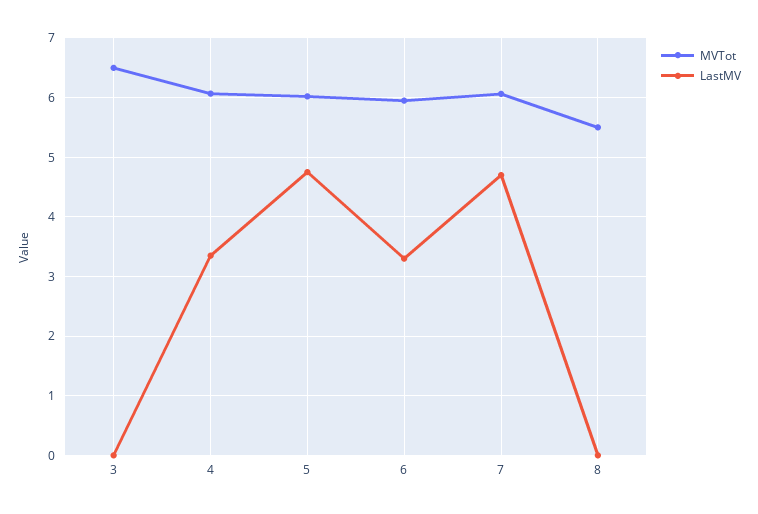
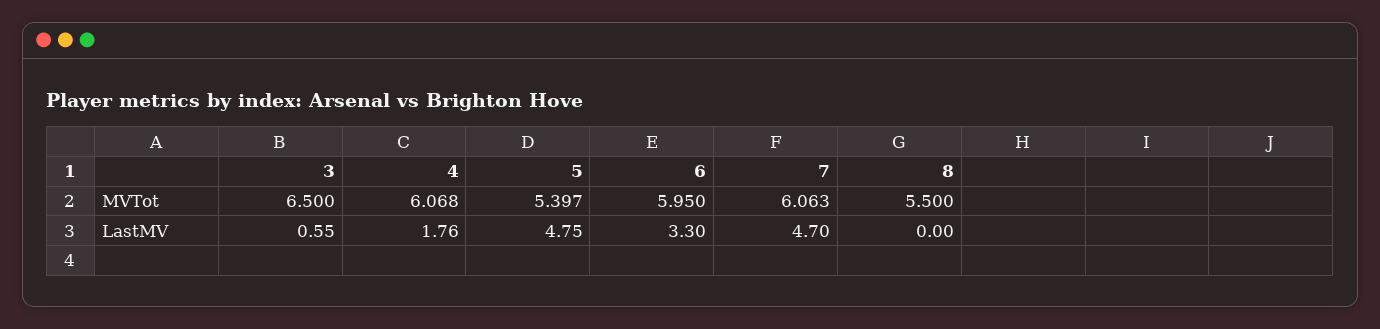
LastMV, 3: 0 -> 0.55
LastMV, 4: 3.4 -> 1.76
MVTot, 5: 6 -> 5.397

